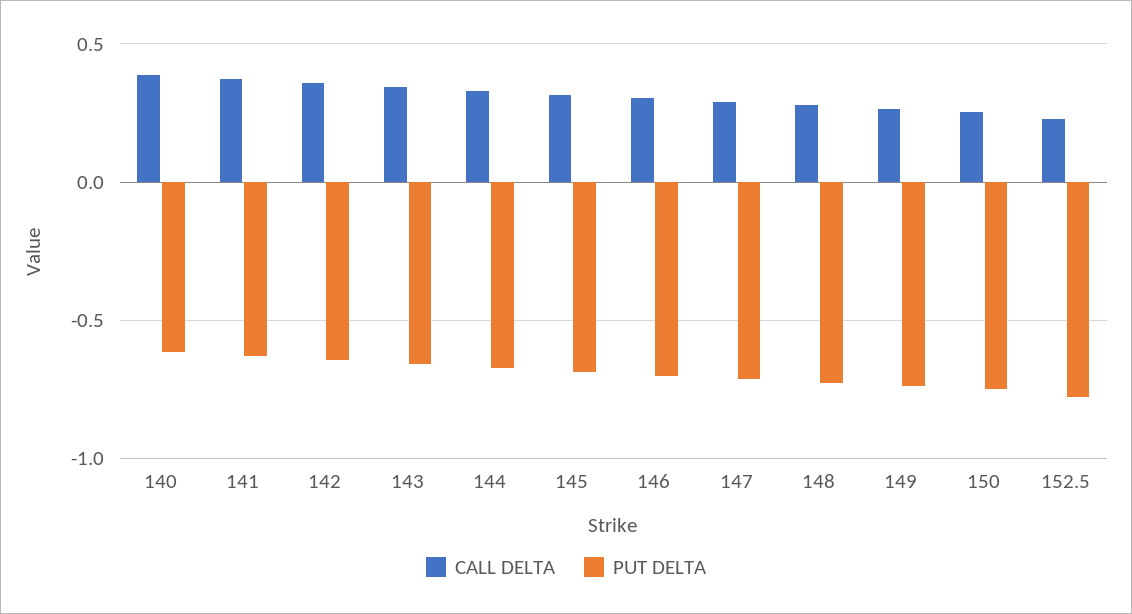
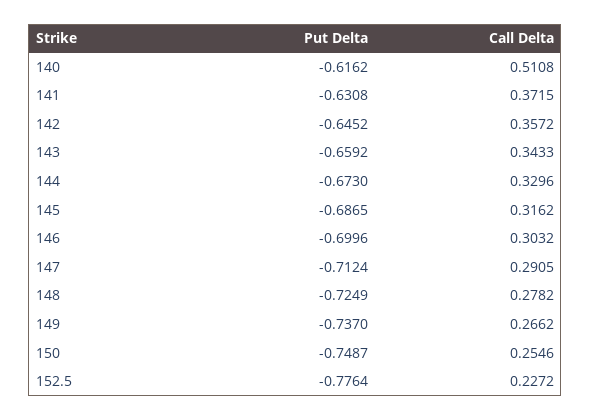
CALL DELTA, 140: 0.4 -> 0.5108

